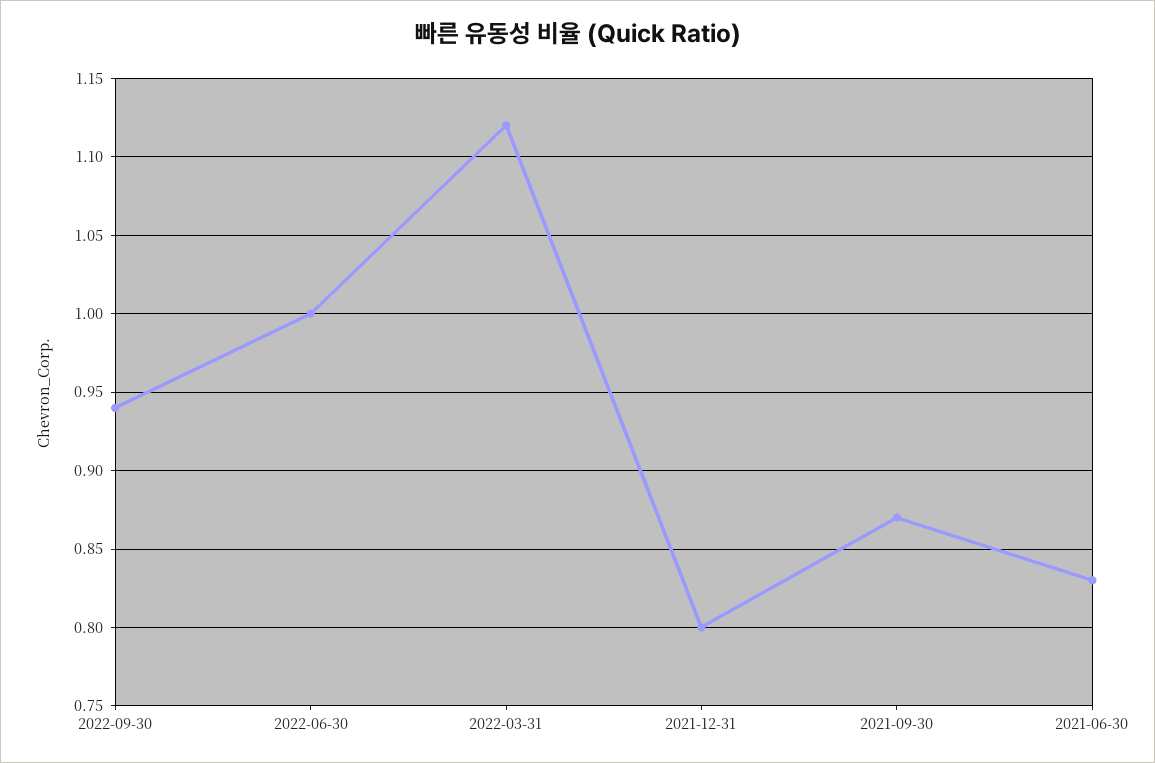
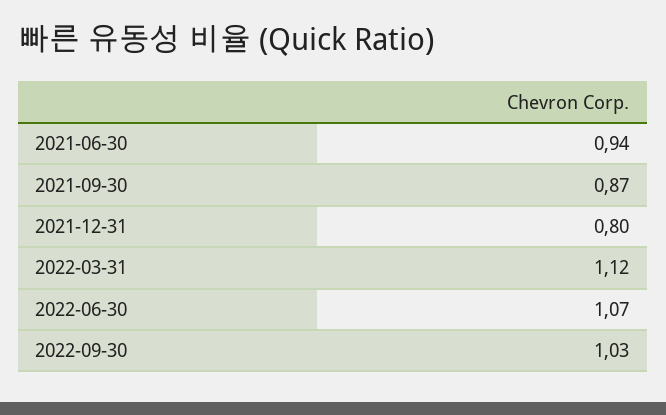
2022-09-30: 0.94 -> 1.03
2022-06-30: 1 -> 1.07
2021-06-30: 0.83 -> 0.94

